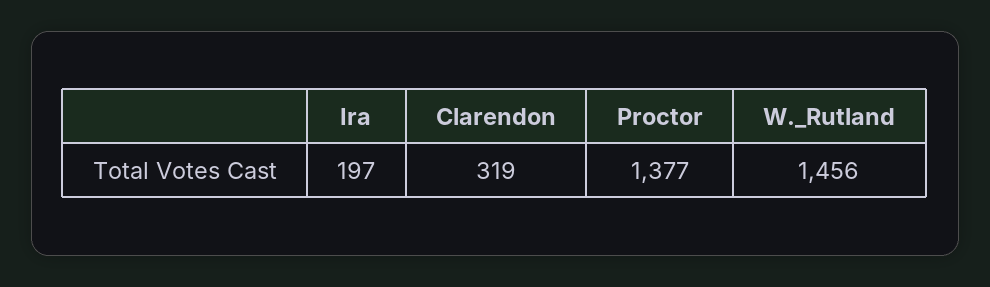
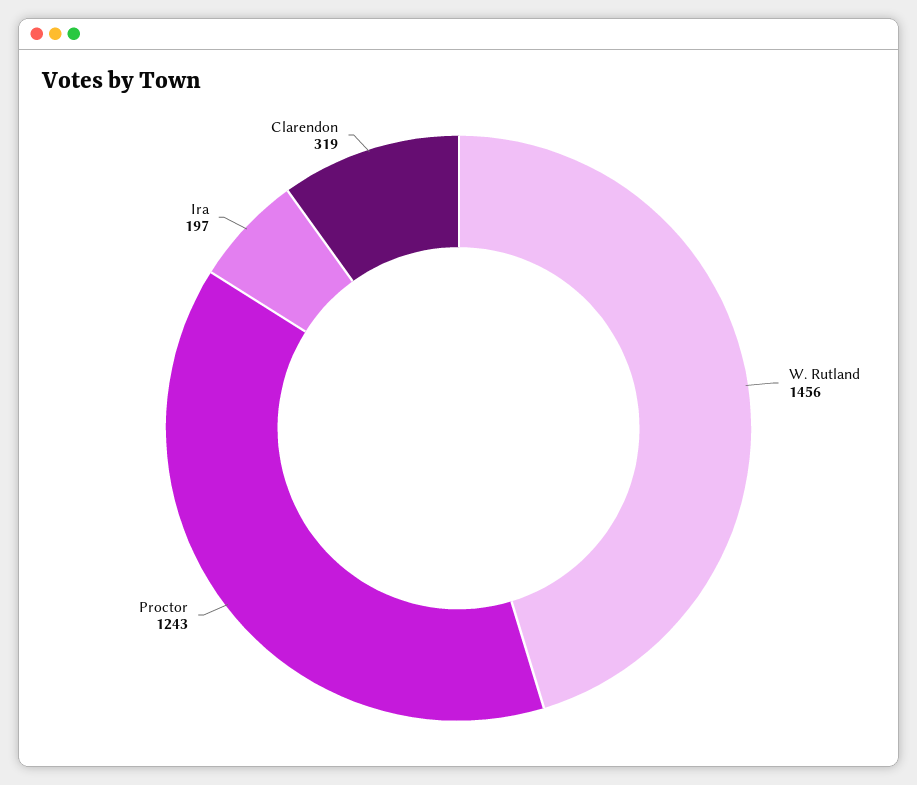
Proctor: 1377 -> 1243

